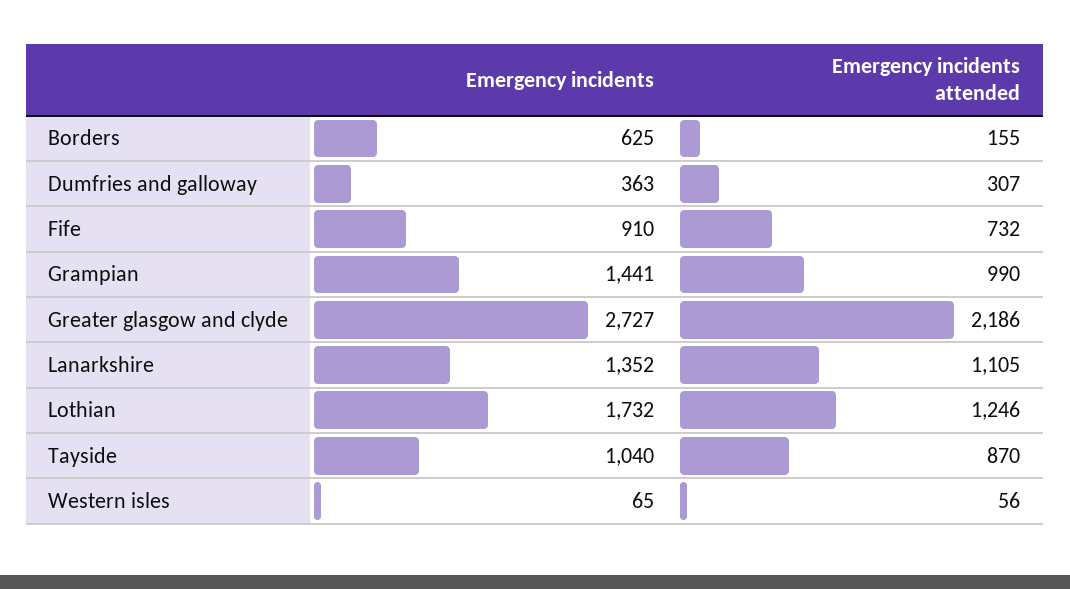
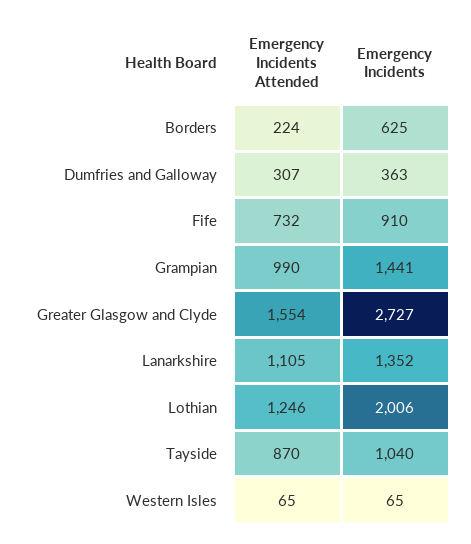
Emergency incidents attended, Borders: 155 -> 224
Emergency incidents attended, Greater glasgow and clyde: 2186 -> 1554
Emergency incidents, Lothian: 1732 -> 2006
Emergency incidents attended, Western isles: 56 -> 65

